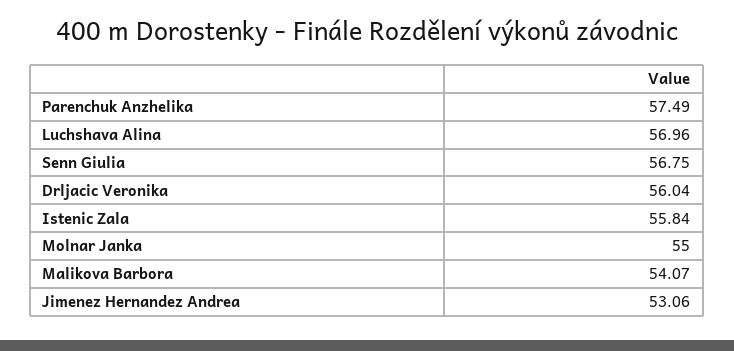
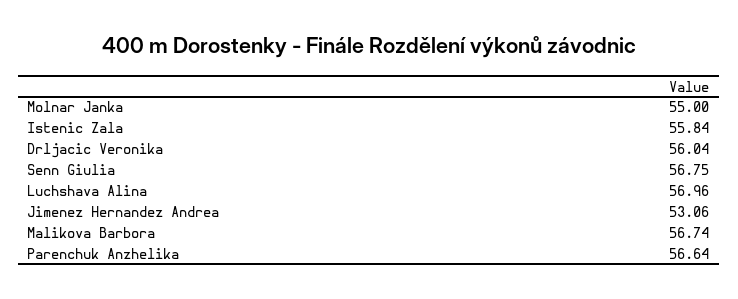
Parenchuk Anzhelika: 57.49 -> 56.64
Malikova Barbora: 54.07 -> 56.74

